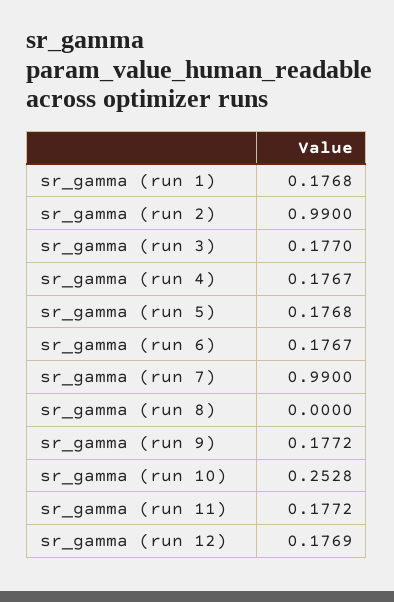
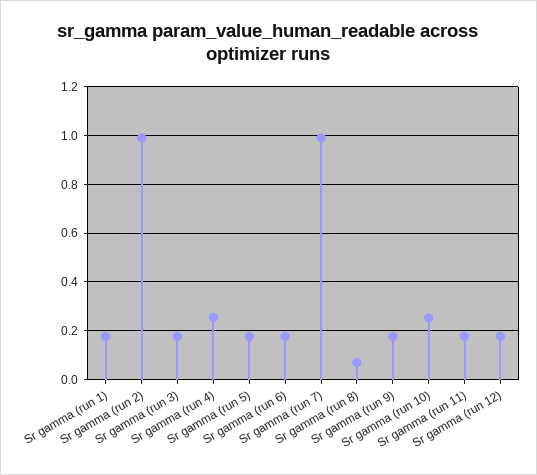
sr_gamma (run 4): 0.1767 -> 0.25
sr_gamma (run 8): 0 -> 0.075

